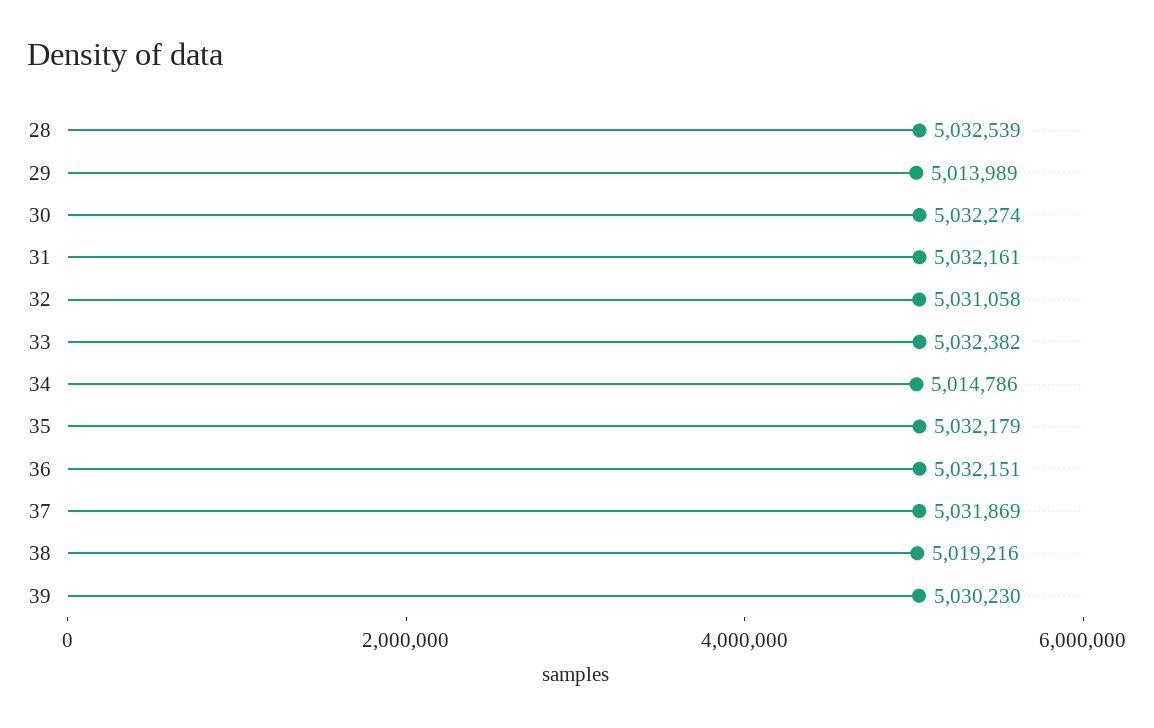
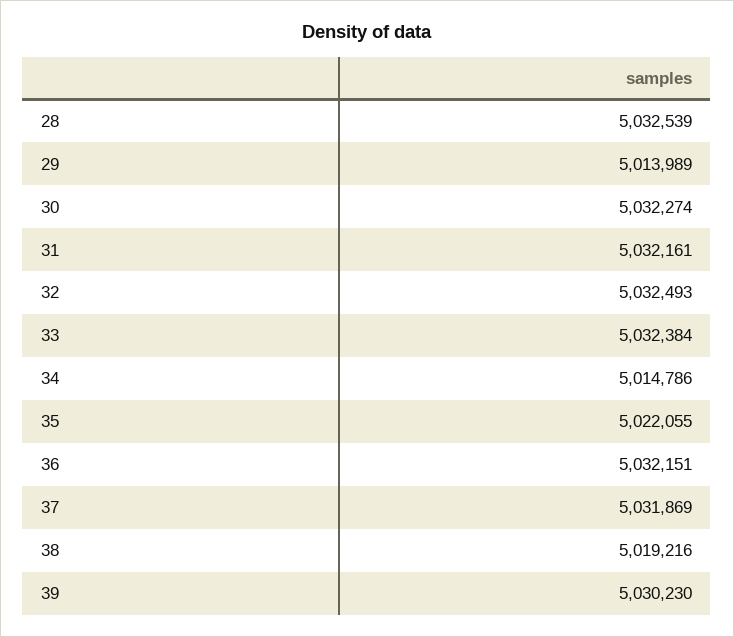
32: 5031058 -> 5032493
33: 5032382 -> 5032384
35: 5032179 -> 5022055

